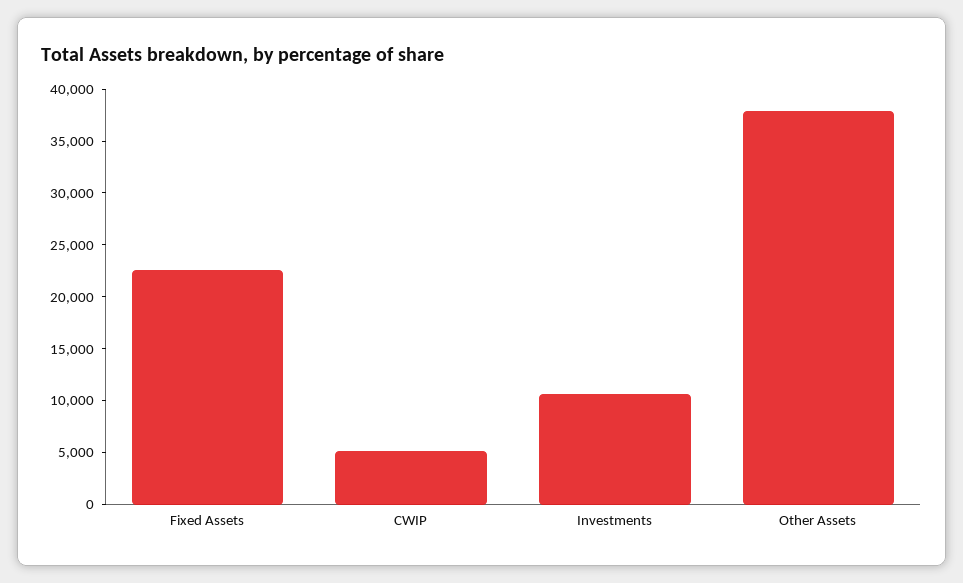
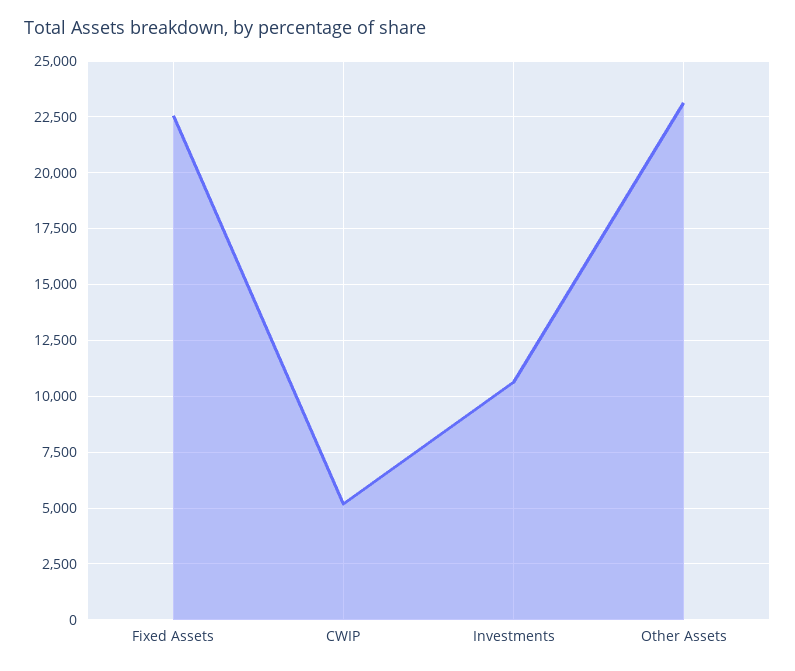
Other Assets: 38000 -> 23000

